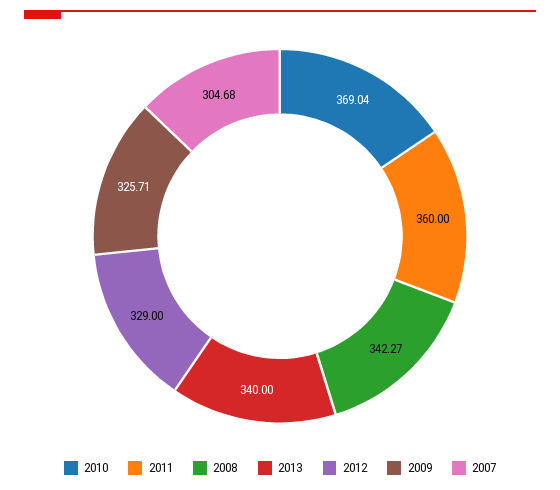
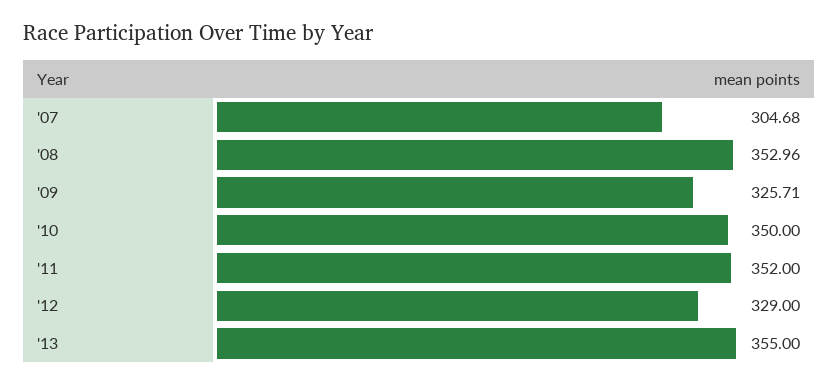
2010: 369.04 -> 350
2011: 360 -> 352
2008: 342.27 -> 352.96
2013: 340 -> 355

